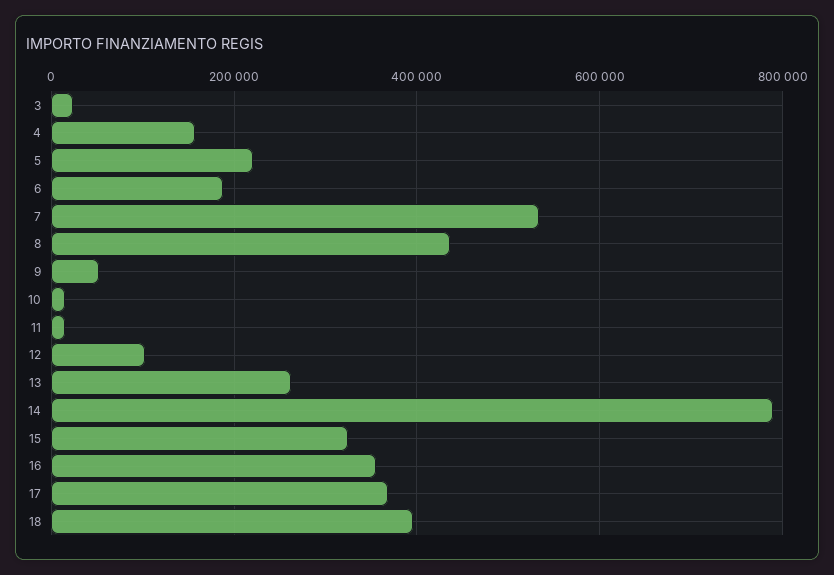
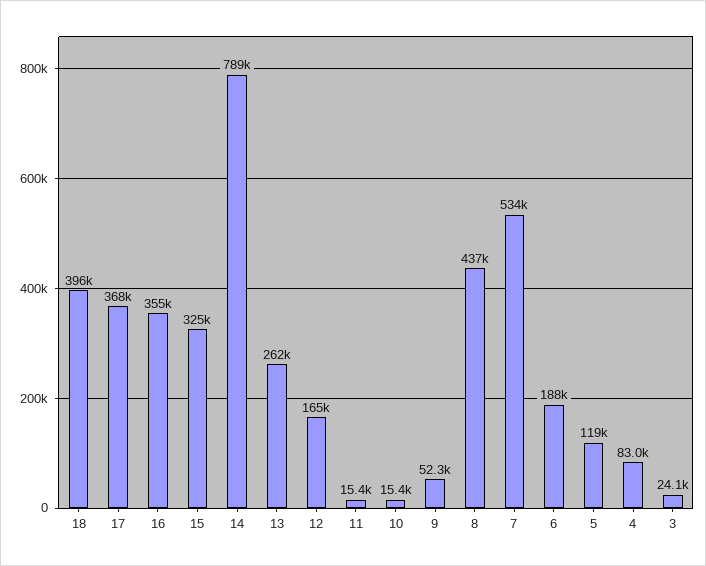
4: 160000 -> 83000
5: 220000 -> 119000
12: 100000 -> 165000

